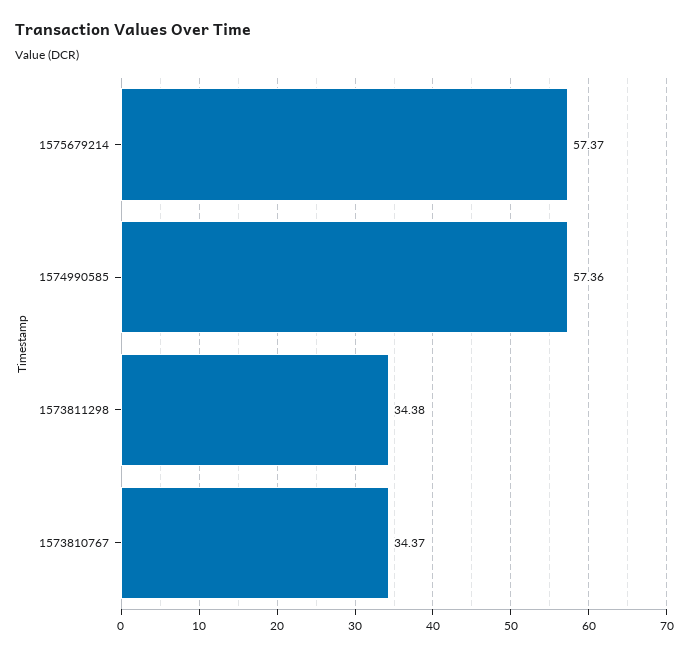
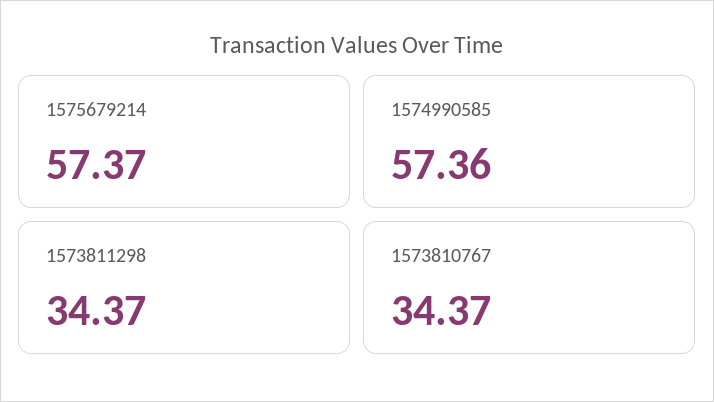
1573811298: 34.38 -> 34.37

